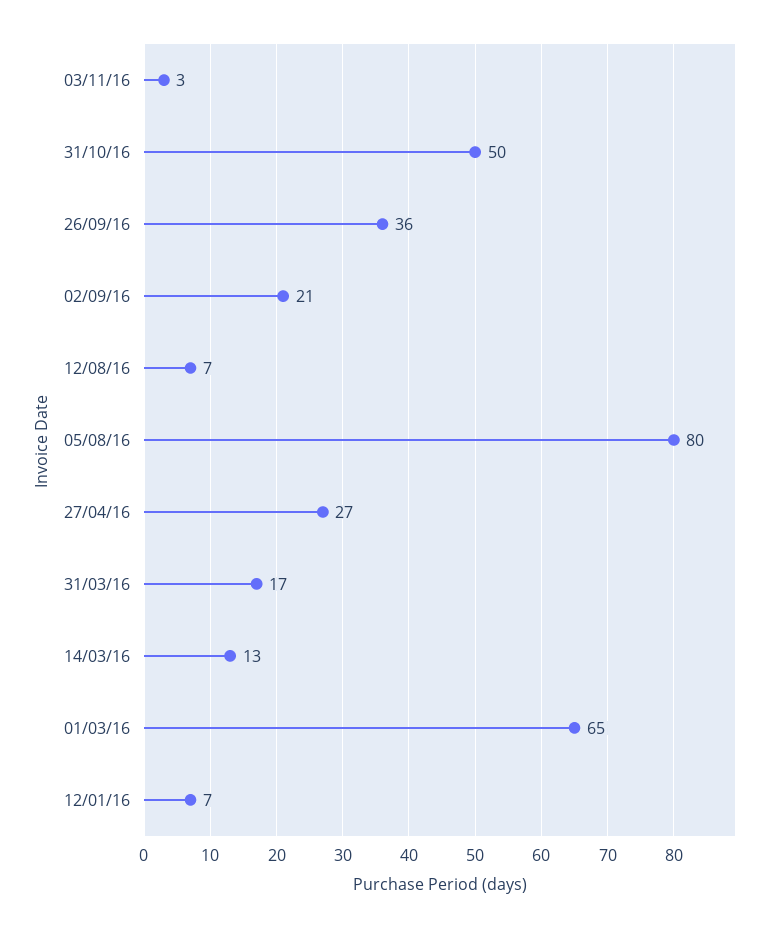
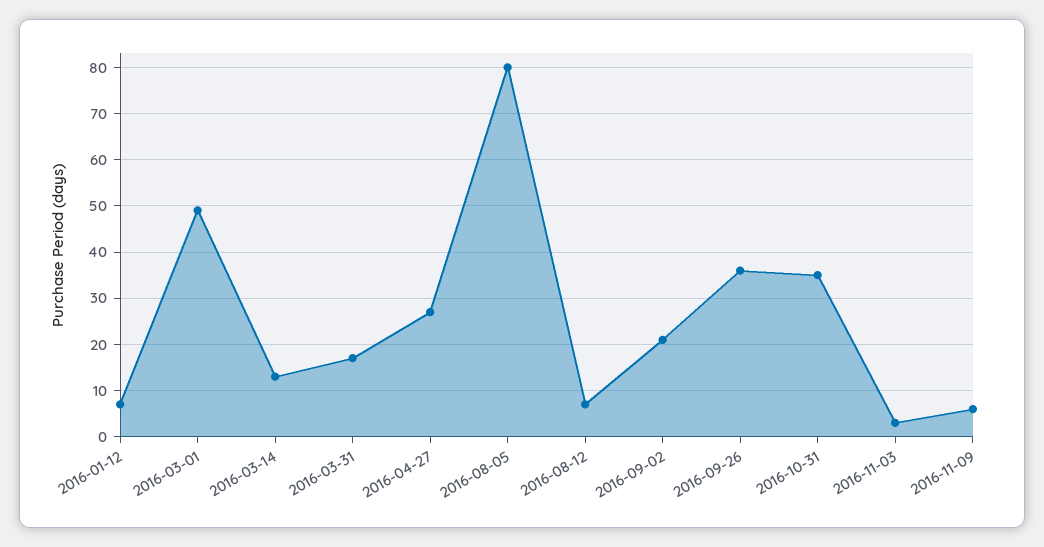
31/10/16: 50 -> 35
01/03/16: 65 -> 50
2016-11-09: none -> 5

